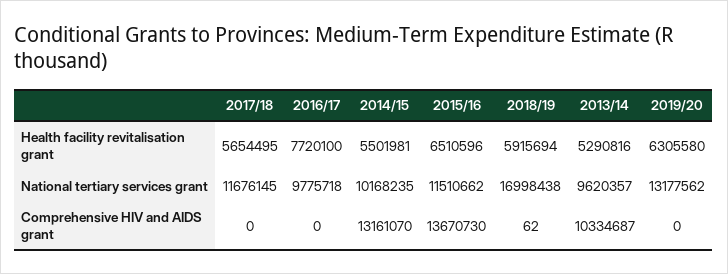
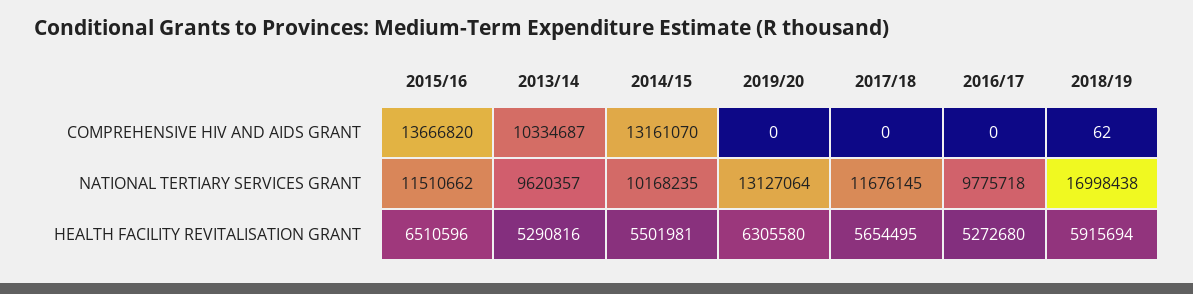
2016/17, Health facility revitalisation grant: 7720100 -> 5272680
2019/20, National tertiary services grant: 13177562 -> 13127064
2015/16, Comprehensive HIV and AIDS grant: 13670730 -> 13666820

